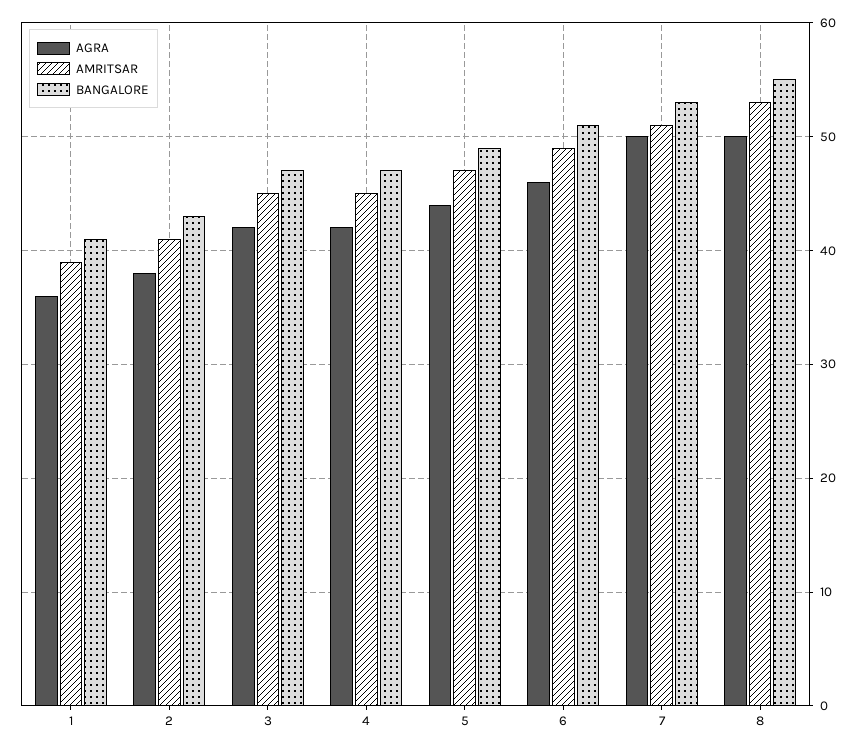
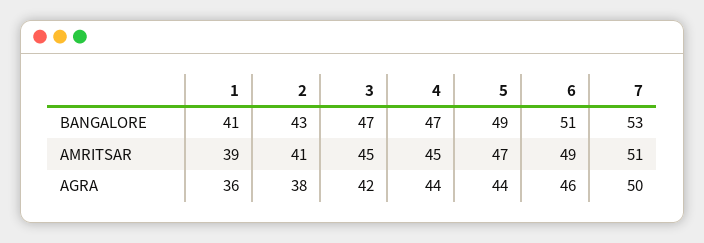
AGRA, 4: 42 -> 44
AGRA, 8: 50 -> none
AMRITSAR, 8: 53 -> none
BANGALORE, 8: 55 -> none

